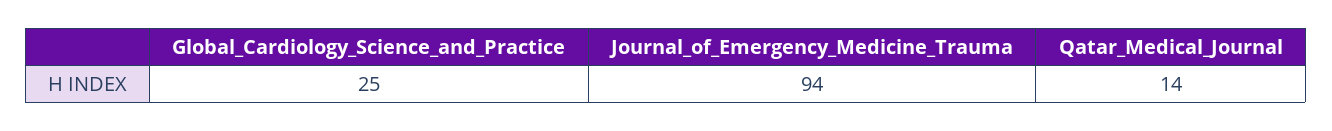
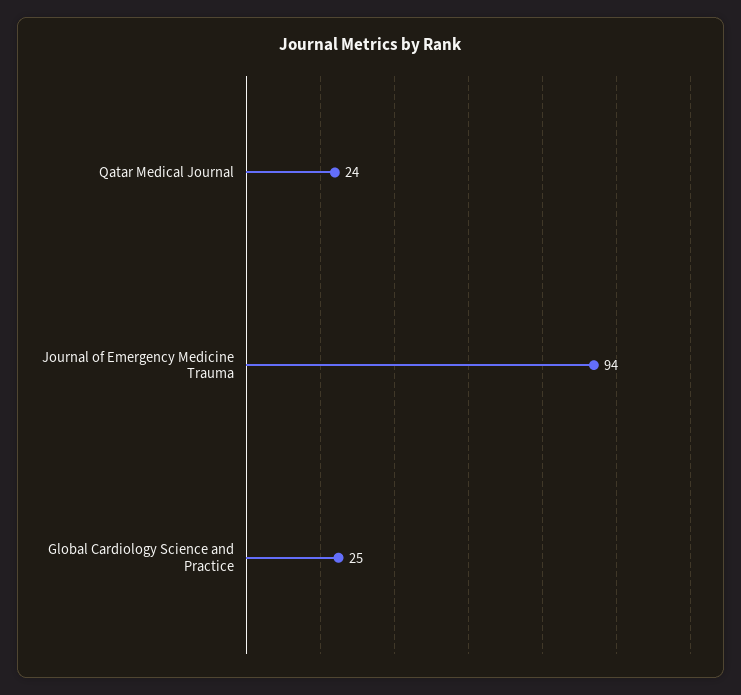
Qatar_Medical_Journal: 14 -> 24

